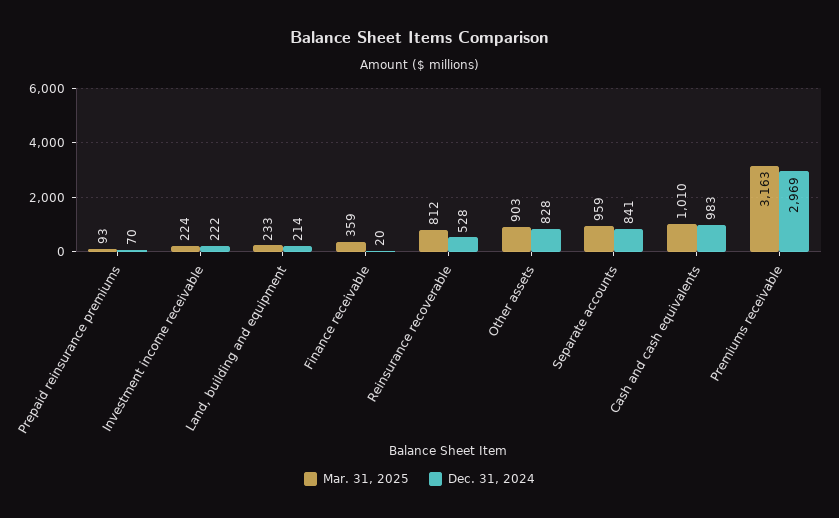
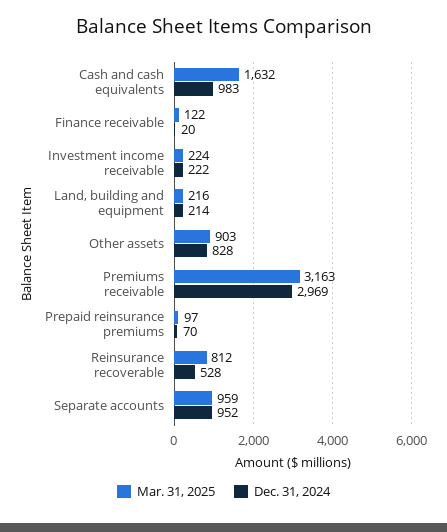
Mar. 31, 2025, Prepaid reinsurance premiums: 93 -> 97
Mar. 31, 2025, Land, building and equipment: 233 -> 216
Mar. 31, 2025, Finance receivable: 359 -> 122
Dec. 31, 2024, Separate accounts: 841 -> 952
Mar. 31, 2025, Cash and cash equivalents: 1010 -> 1632

